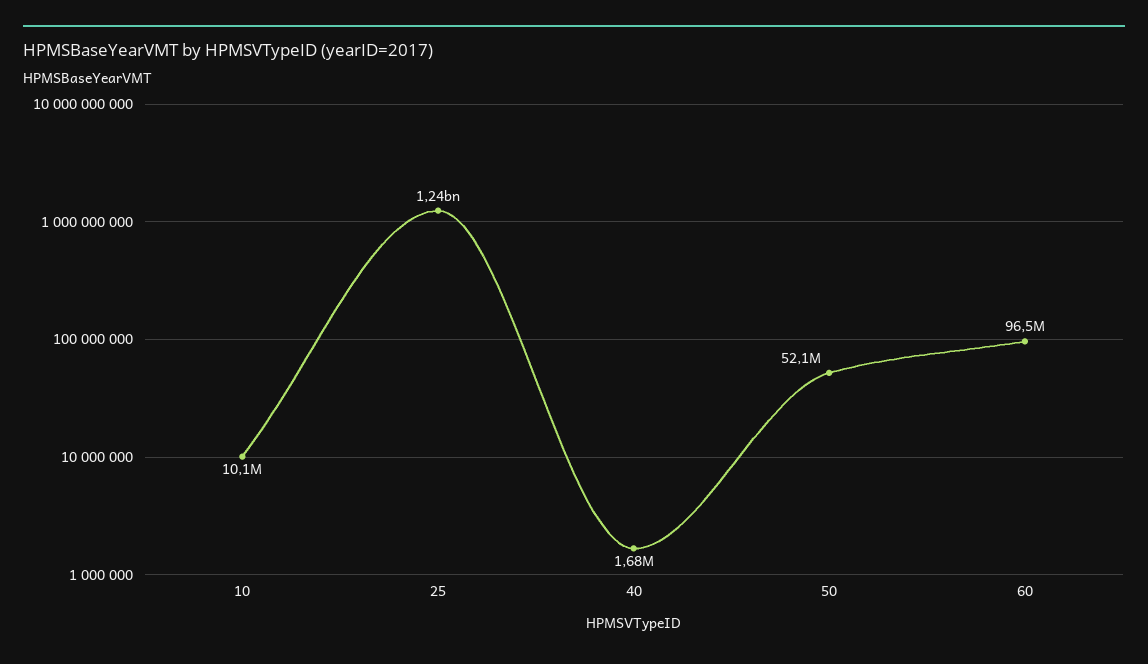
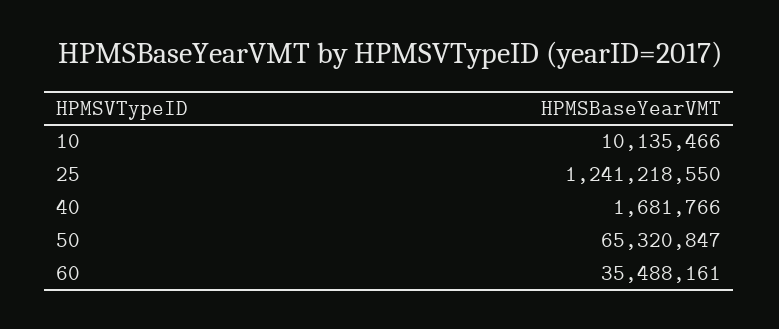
50: 52100000 -> 65320847
60: 96500000 -> 35488161

